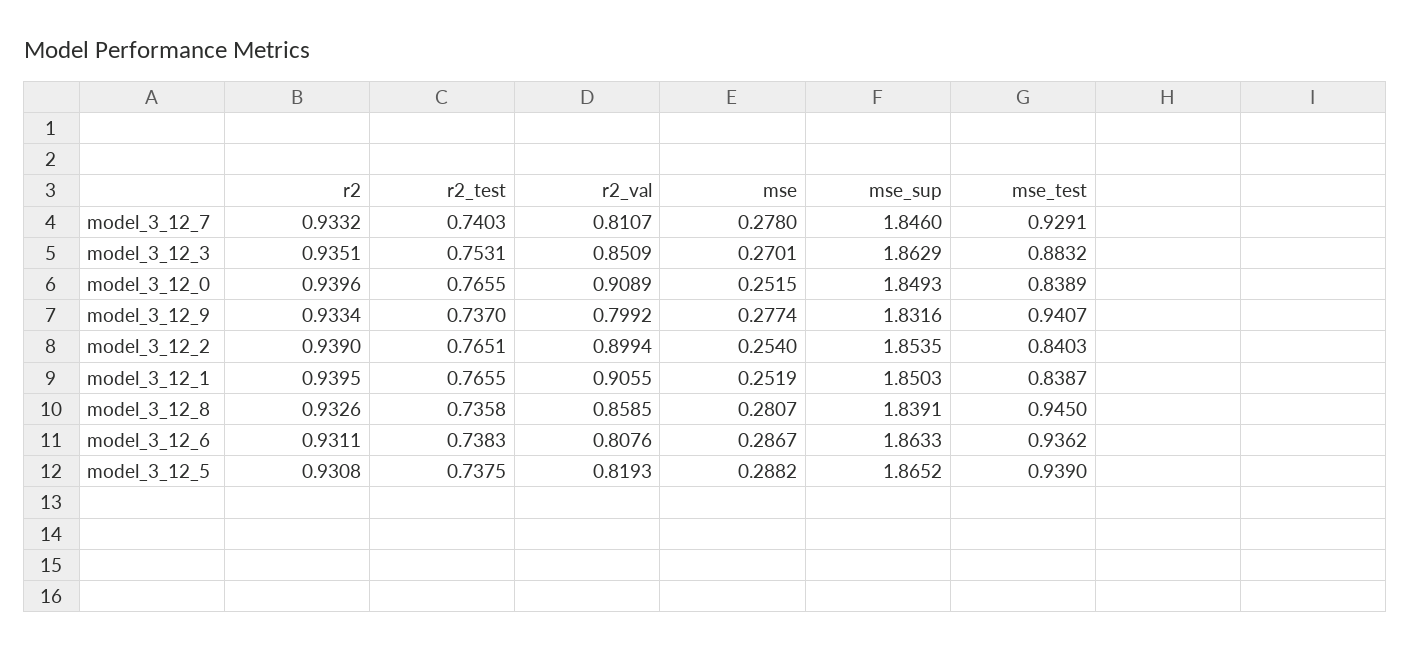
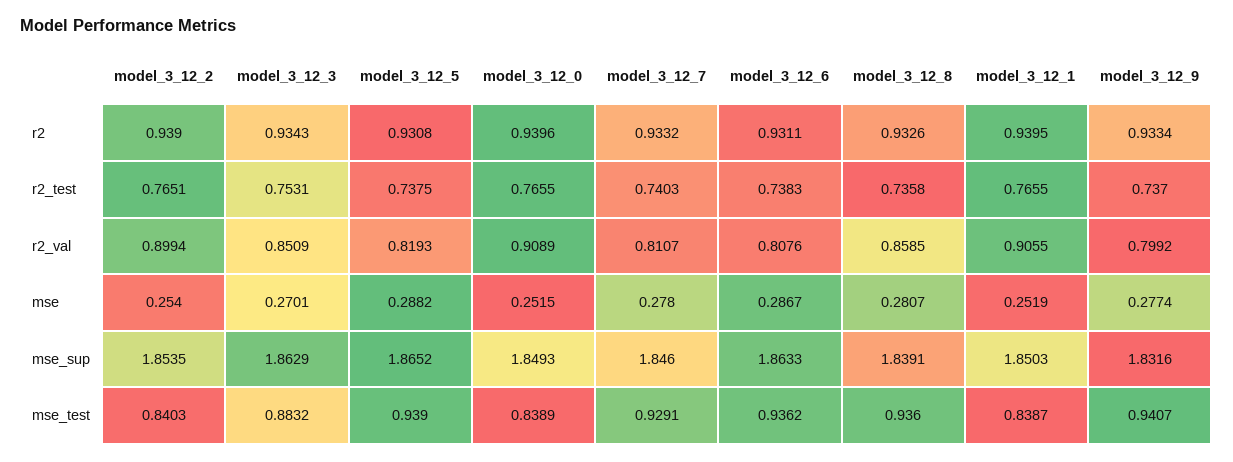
r2, model_3_12_3: 0.9351 -> 0.9343
mse_test, model_3_12_8: 0.945 -> 0.936

